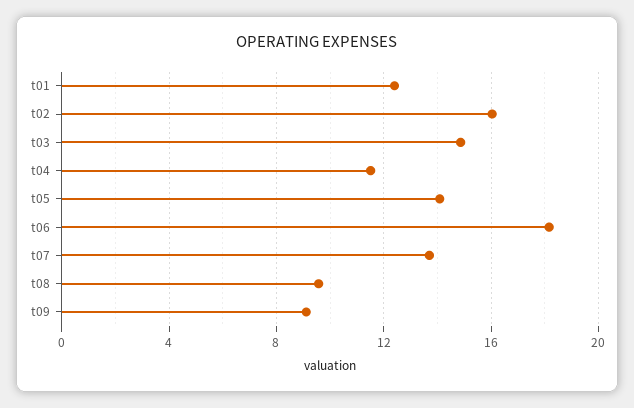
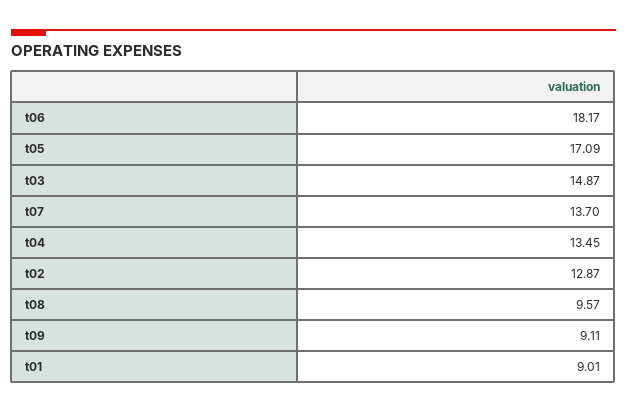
t01: 12.5 -> 9.01
t02: 16 -> 12.87
t04: 11.5 -> 13.45
t05: 14 -> 17.09

